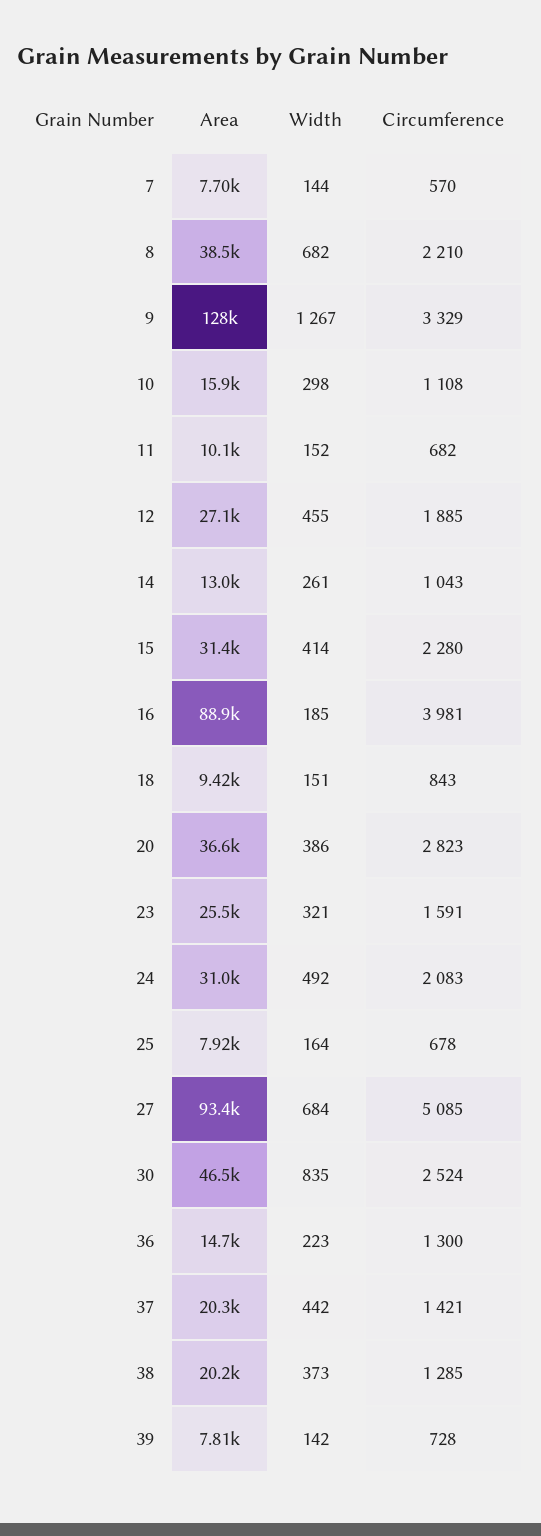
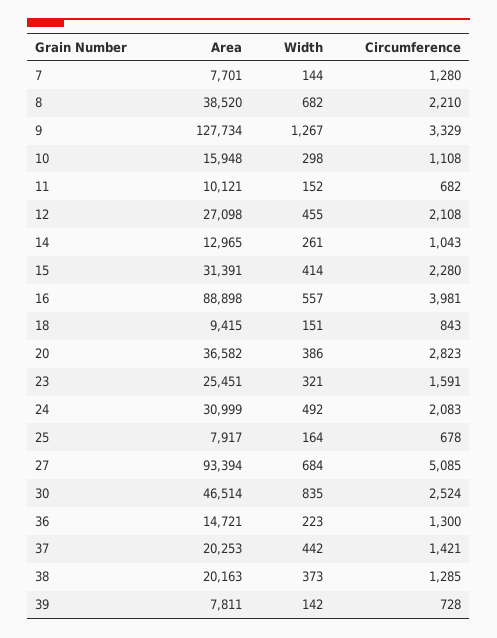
Circumference, 7: 570 -> 1280
Circumference, 12: 1885 -> 2108
Width, 16: 185 -> 557

